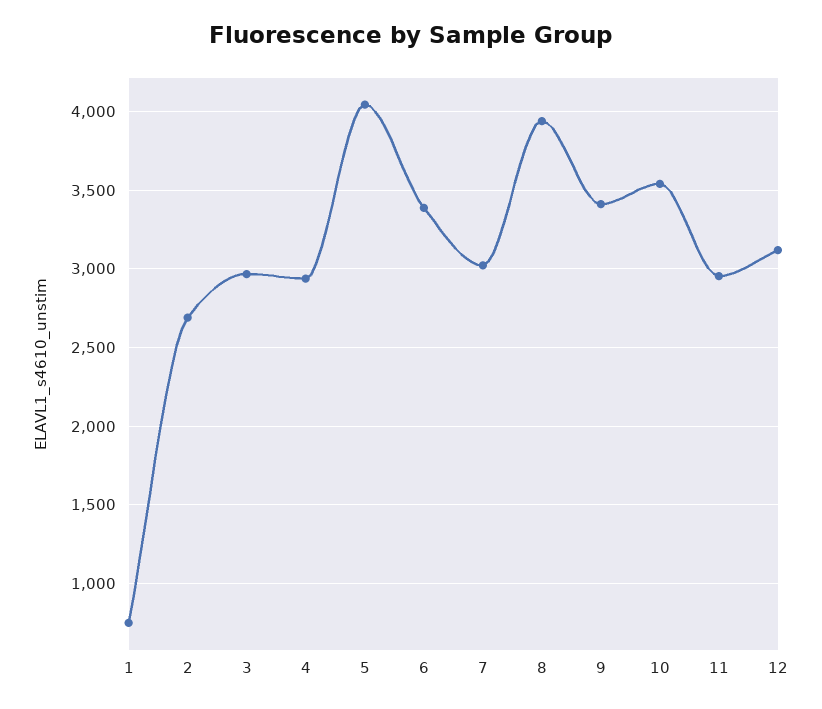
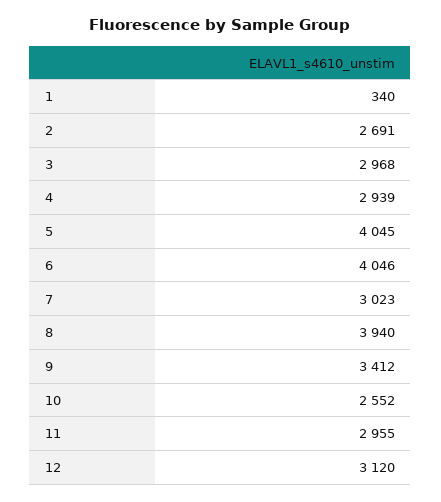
1: 750 -> 340
6: 3400 -> 4046
10: 3550 -> 2552

